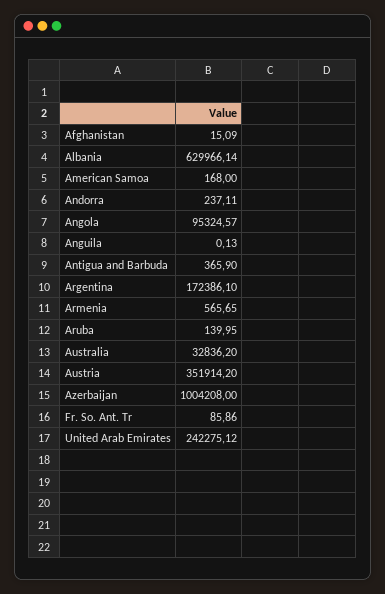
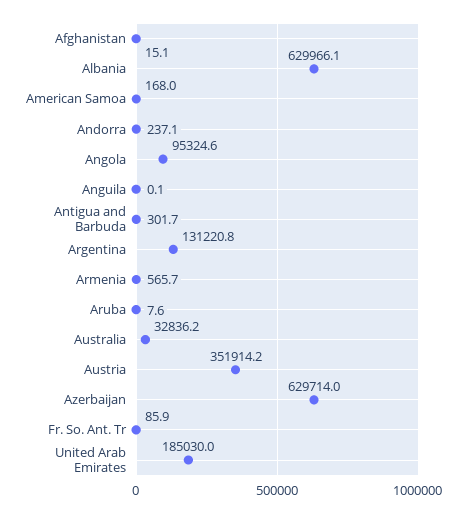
Antigua and Barbuda: 365.9 -> 301.7
Argentina: 172386.1 -> 131220.8
Aruba: 139.95 -> 7.6
Azerbaijan: 1004208 -> 629714
United Arab Emirates: 242275.12 -> 185030

